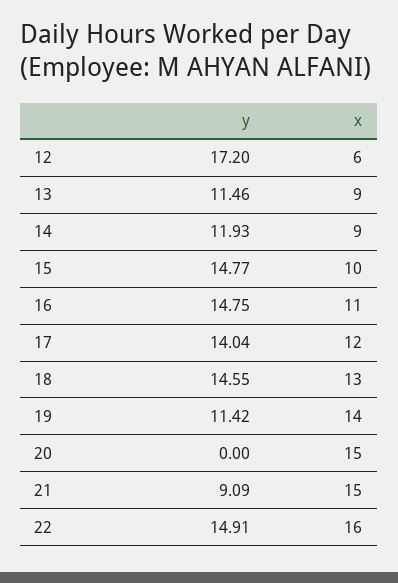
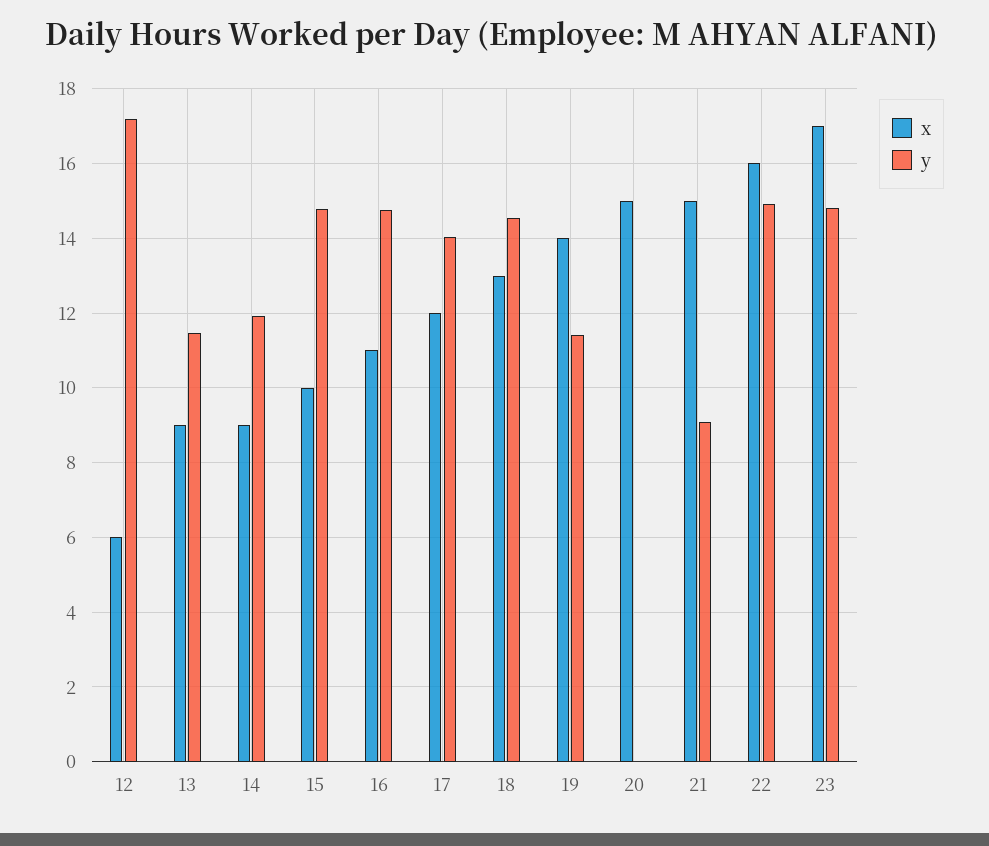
x, 23: none -> 17
y, 23: none -> 14.8

